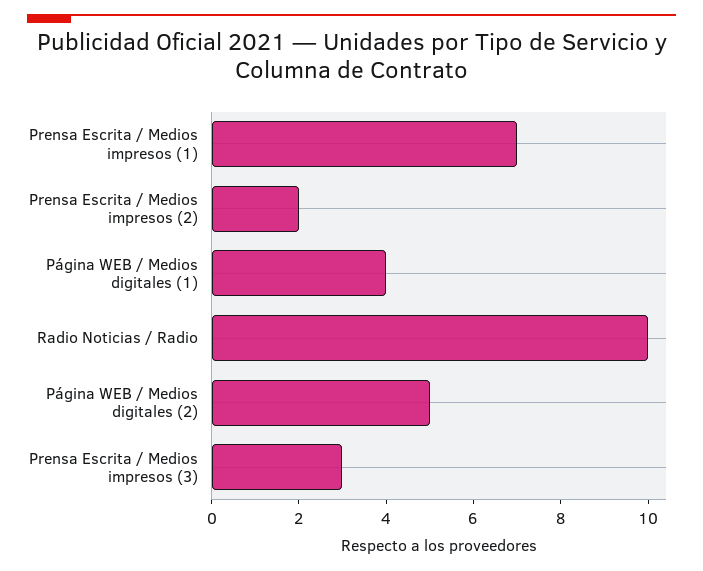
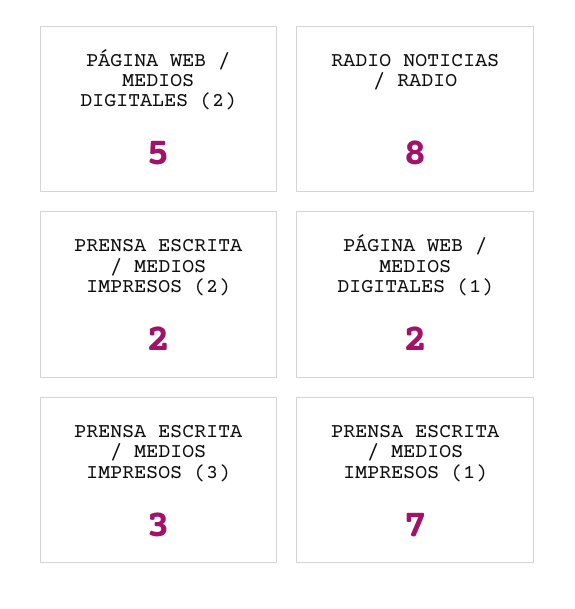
Página WEB / Medios digitales (1): 4 -> 2
Radio Noticias / Radio: 10 -> 8

